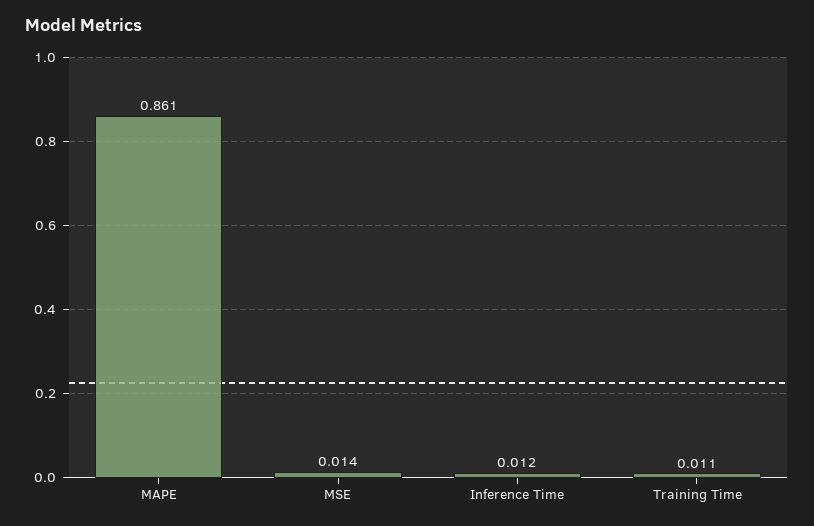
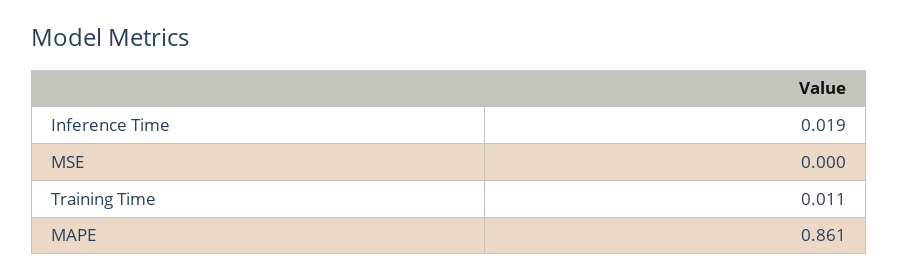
MSE: 0.014 -> 0
Inference Time: 0.012 -> 0.019

